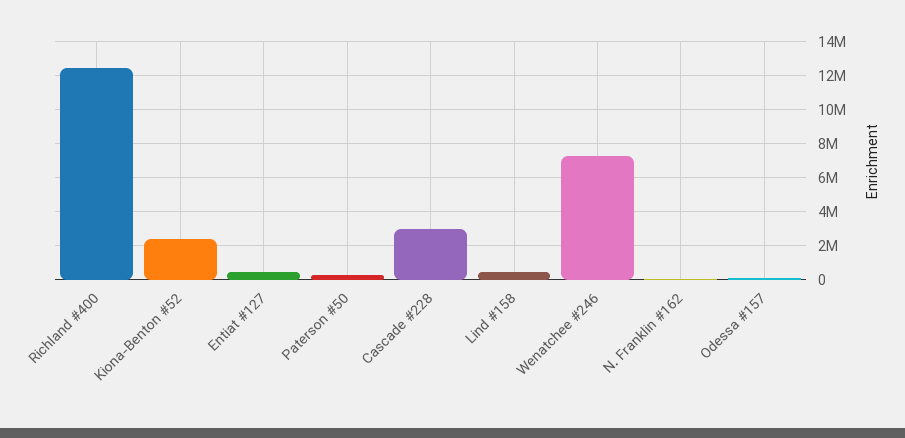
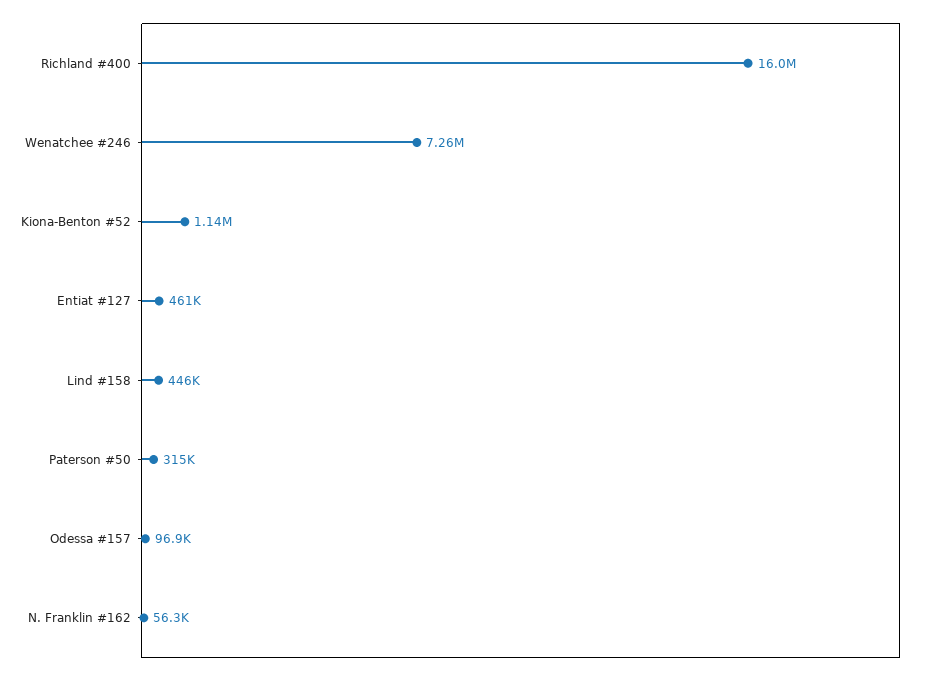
Richland #400: 12500000 -> 16000000
Kiona-Benton #52: 2500000 -> 1140000
Cascade #228: 3000000 -> none

